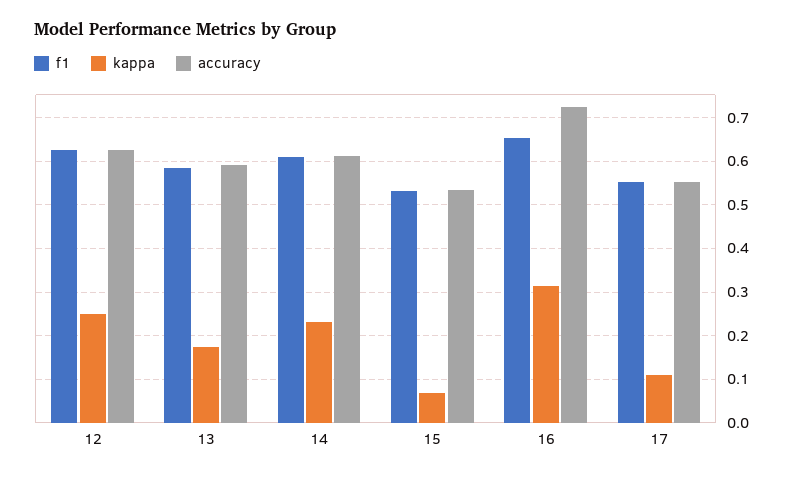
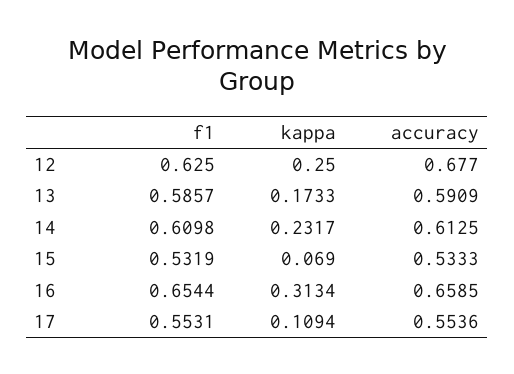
accuracy, 12: 0.62 -> 0.677
accuracy, 16: 0.72 -> 0.6585

